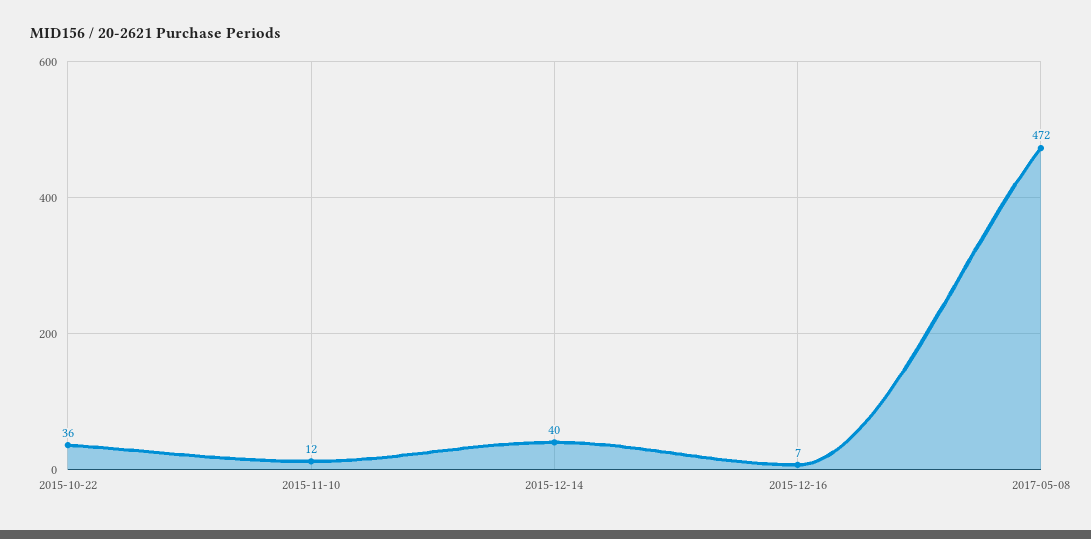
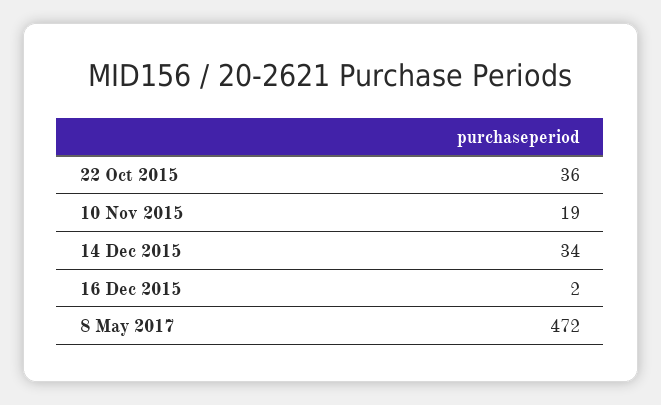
2015-11-10: 12 -> 19
2015-12-14: 40 -> 34
2015-12-16: 7 -> 2

